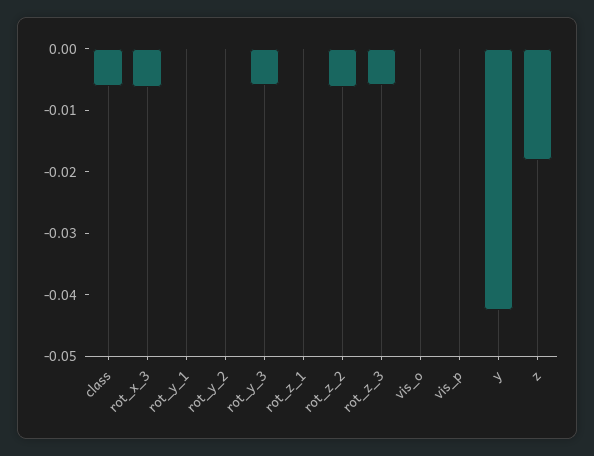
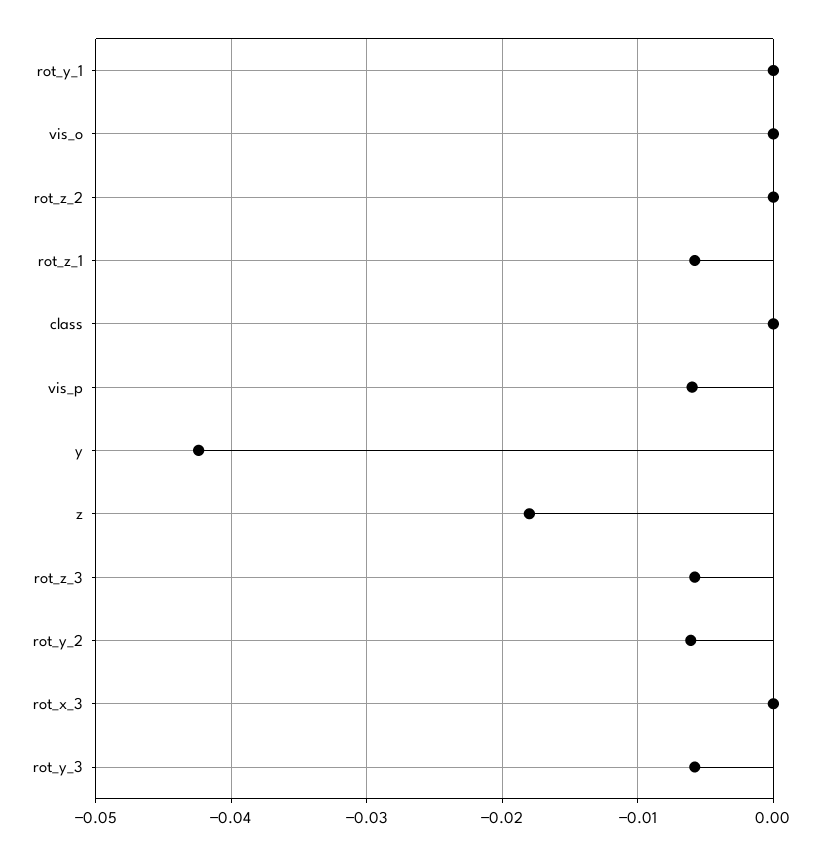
class: -0.006 -> 0
rot_x_3: -0.006 -> 0
rot_y_2: 0 -> -0.006
rot_z_1: 0 -> -0.006
rot_z_2: -0.006 -> 0
vis_p: 0 -> -0.006

